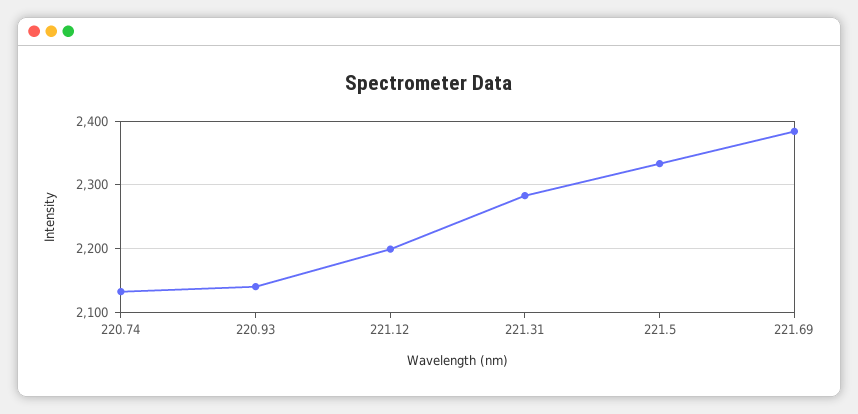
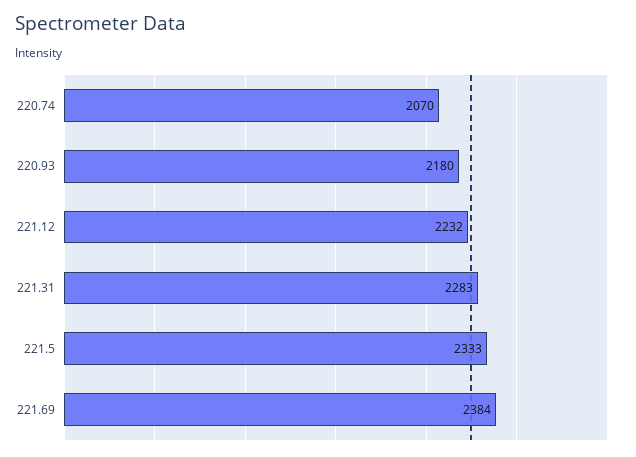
220.74: 2130 -> 2070
220.93: 2140 -> 2180
221.12: 2200 -> 2232

